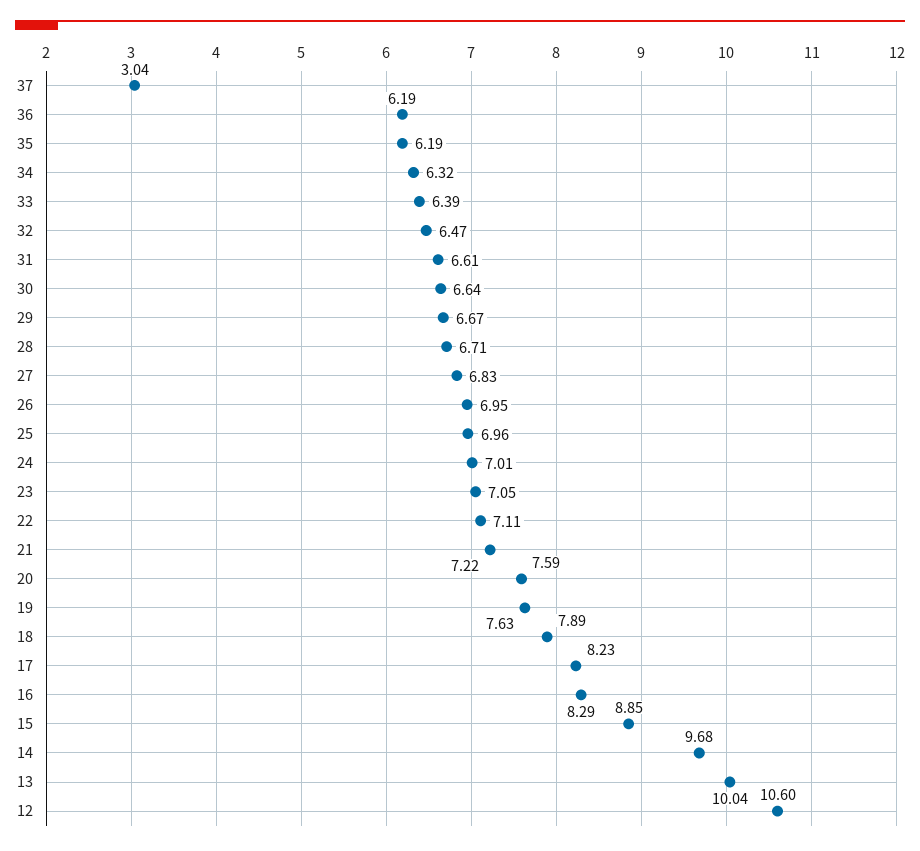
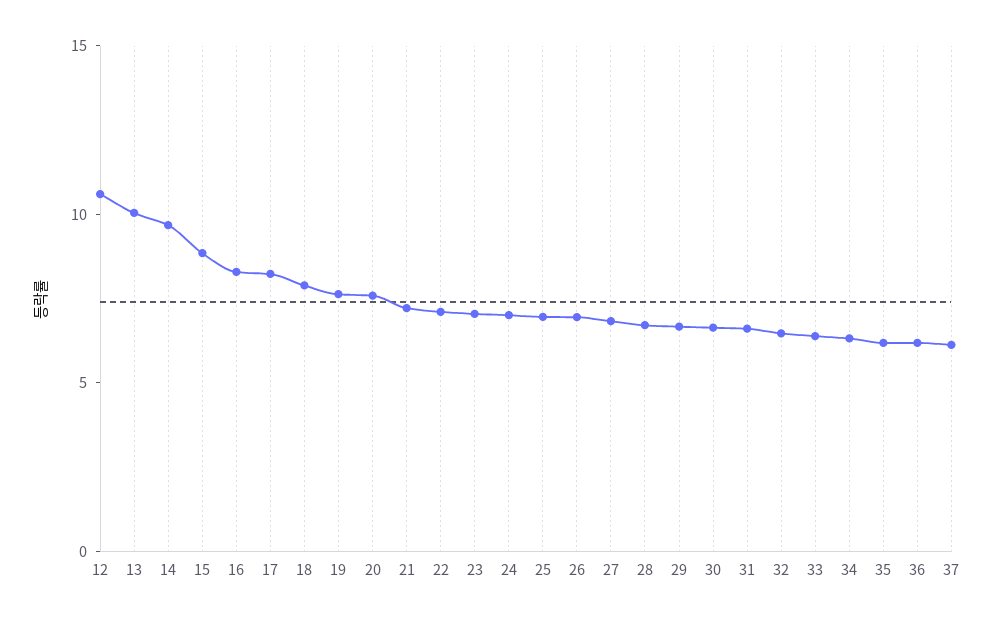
37: 3.04 -> 6

